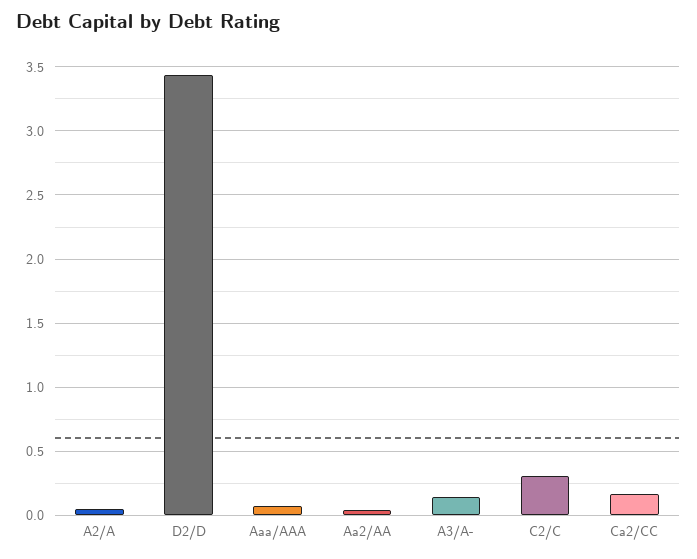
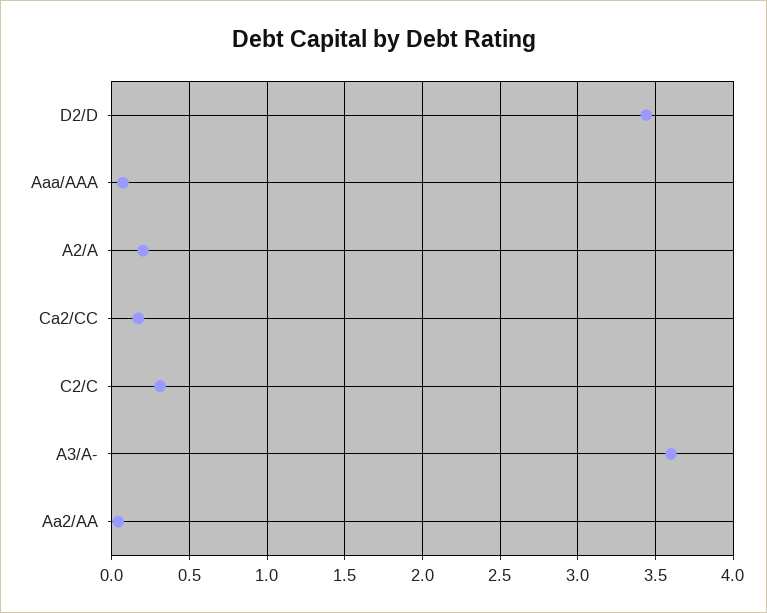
A2/A: 0.05 -> 0.2
A3/A-: 0.15 -> 3.6

